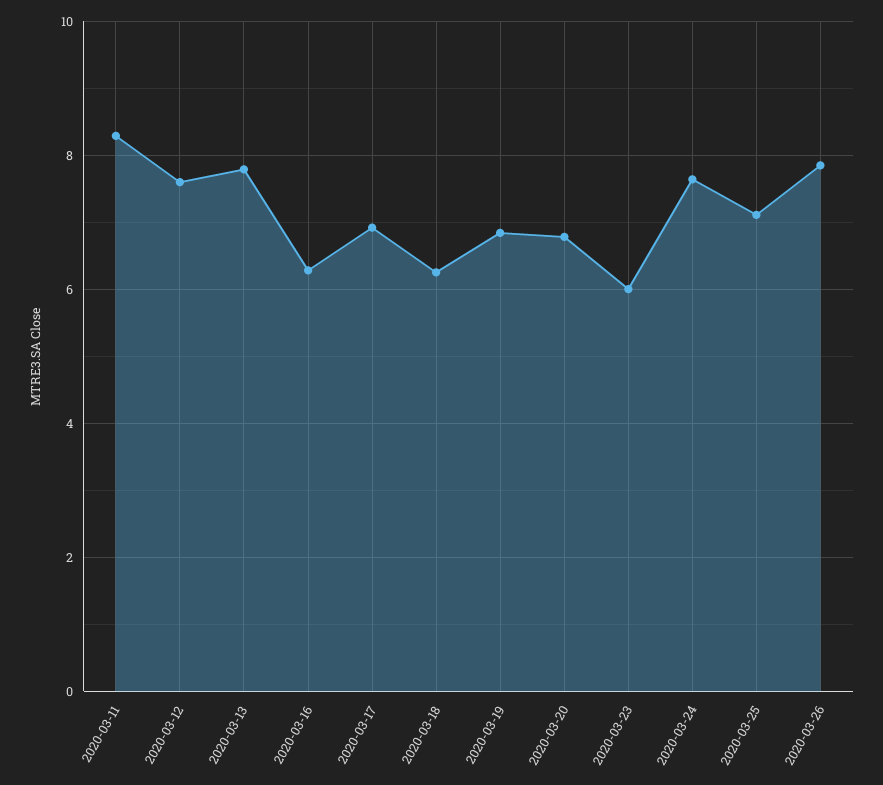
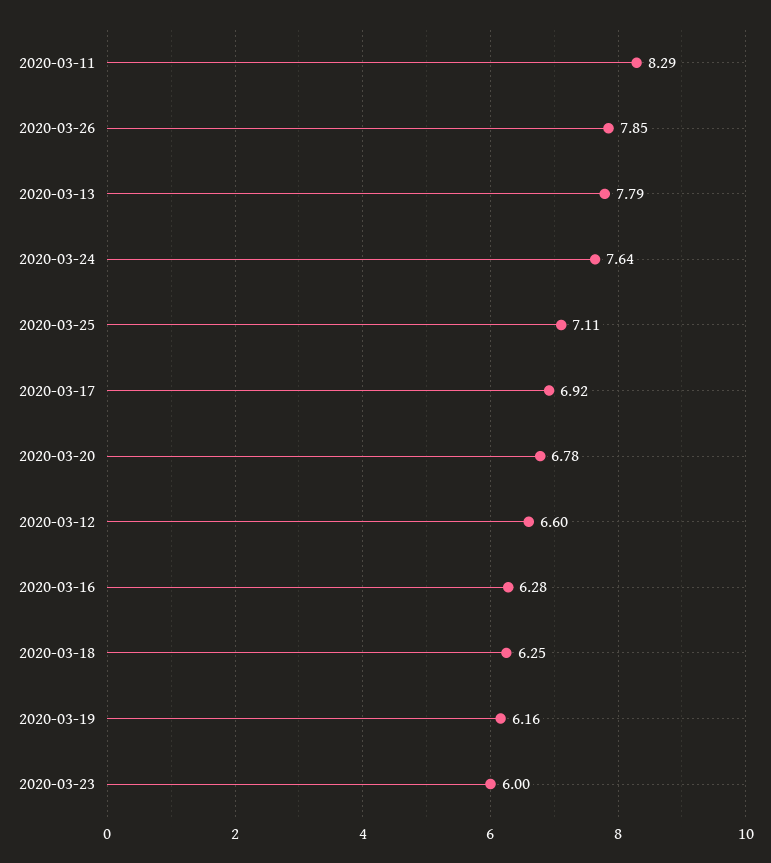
2020-03-12: 7.6 -> 6.6
2020-03-19: 6.8 -> 6.16

